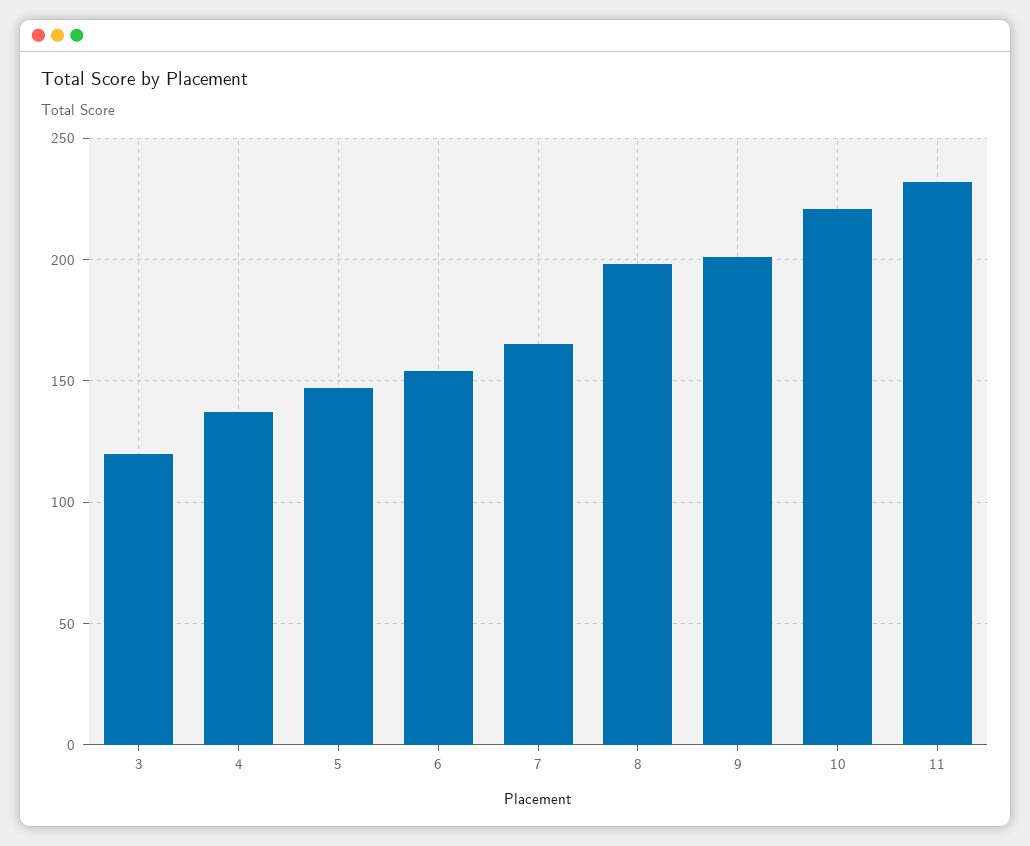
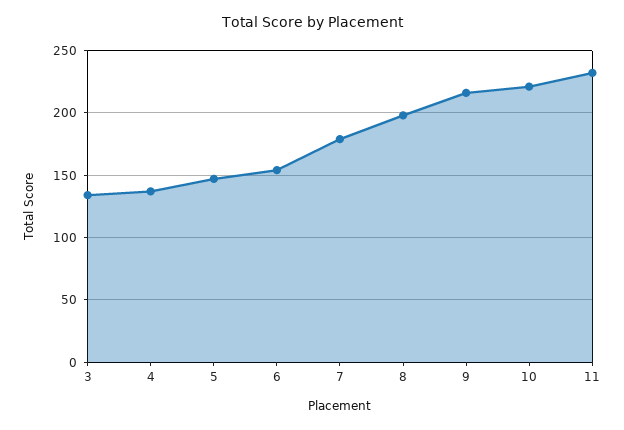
3: 120 -> 135
7: 165 -> 180
9: 200 -> 215

